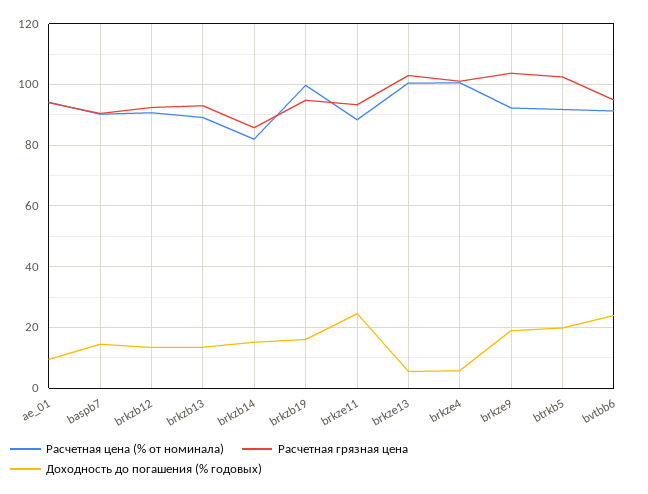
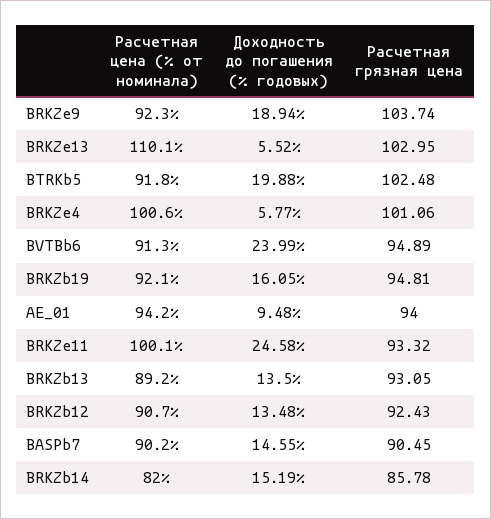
Расчетная цена (% от номинала), brkzb19: 100 -> 92.1
Расчетная цена (% от номинала), brkze11: 88 -> 100.1
Расчетная цена (% от номинала), brkze13: 100 -> 110.1

